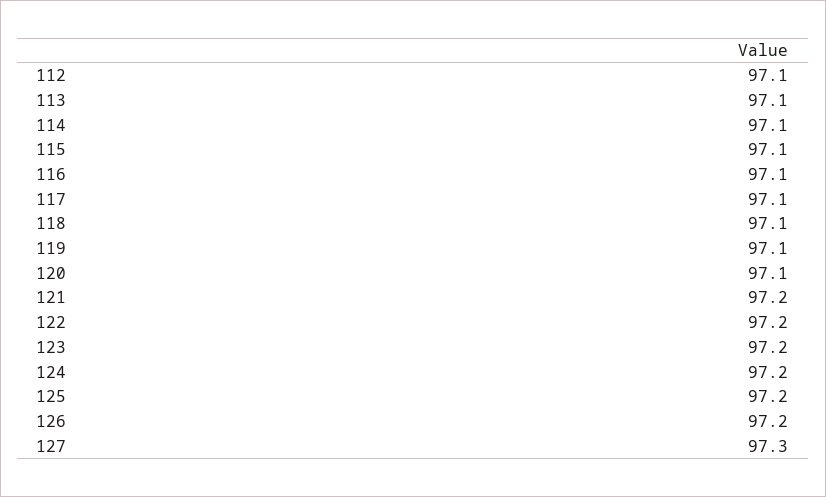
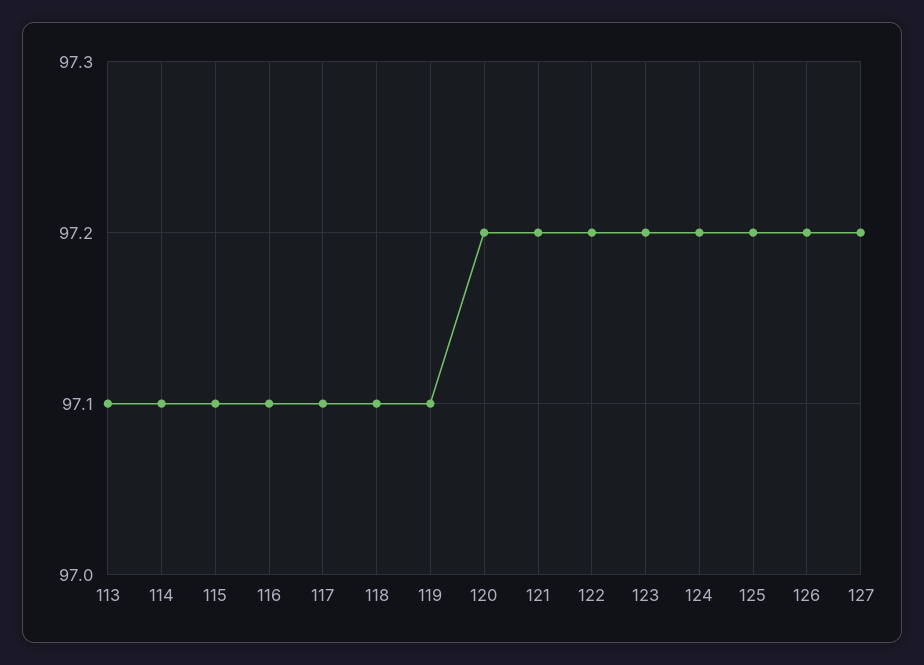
112: 97.1 -> none
120: 97.1 -> 97.2
127: 97.3 -> 97.2

